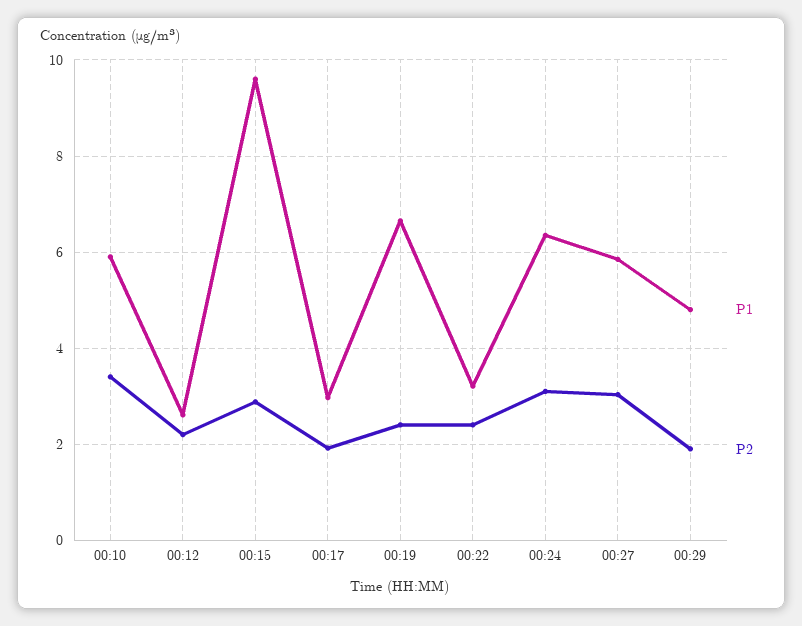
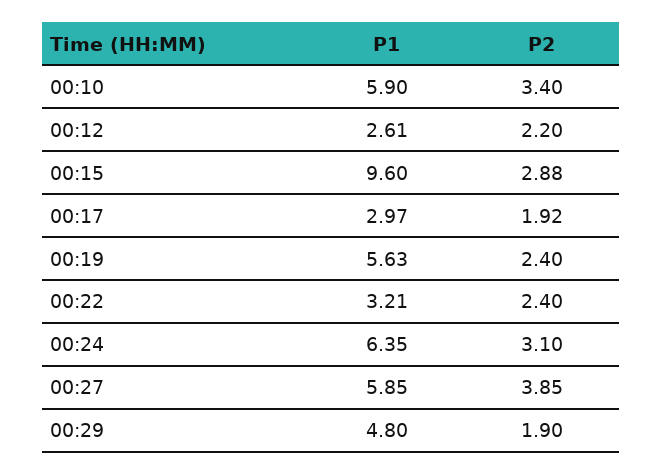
P1, 00:19: 6.6 -> 5.63
P2, 00:27: 3 -> 3.85

